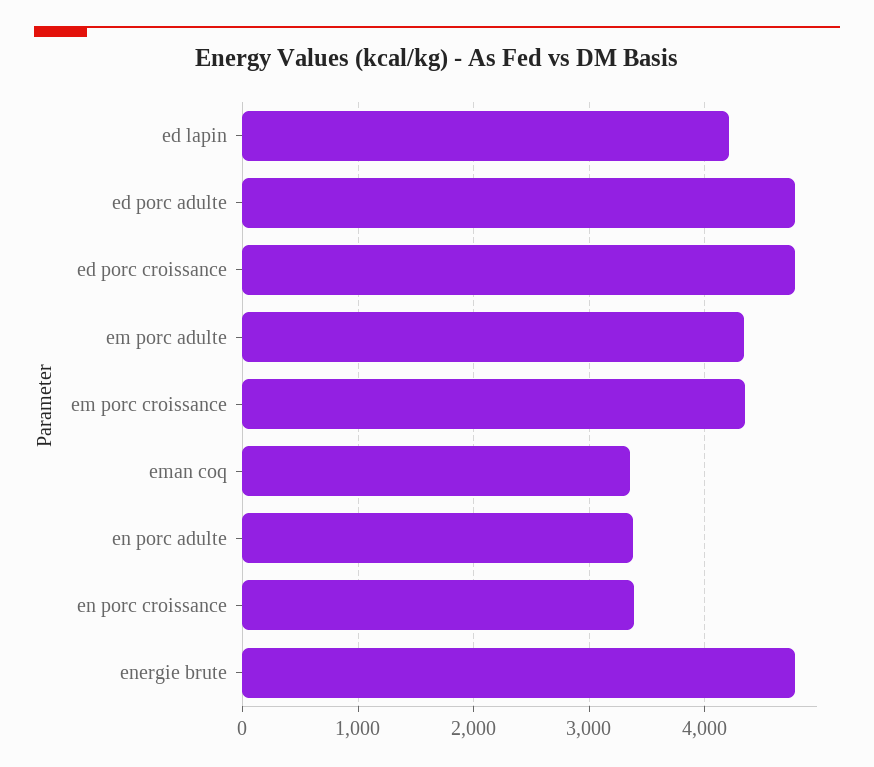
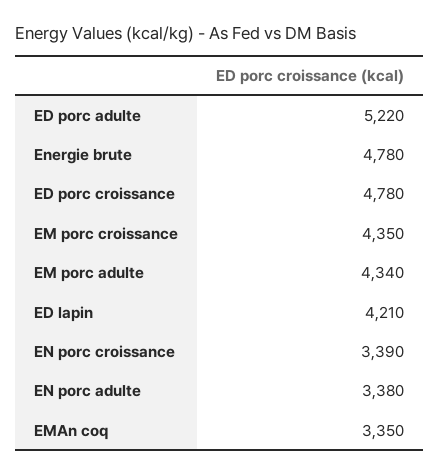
ed porc adulte: 4800 -> 5220

